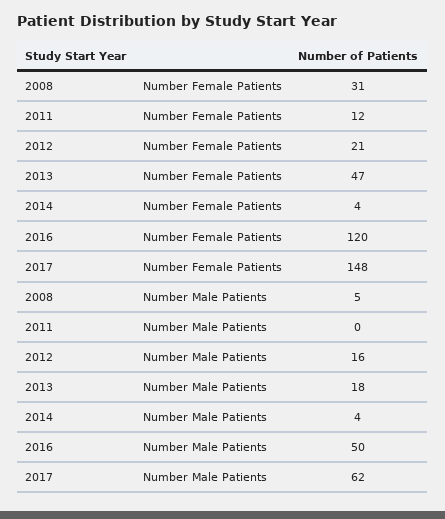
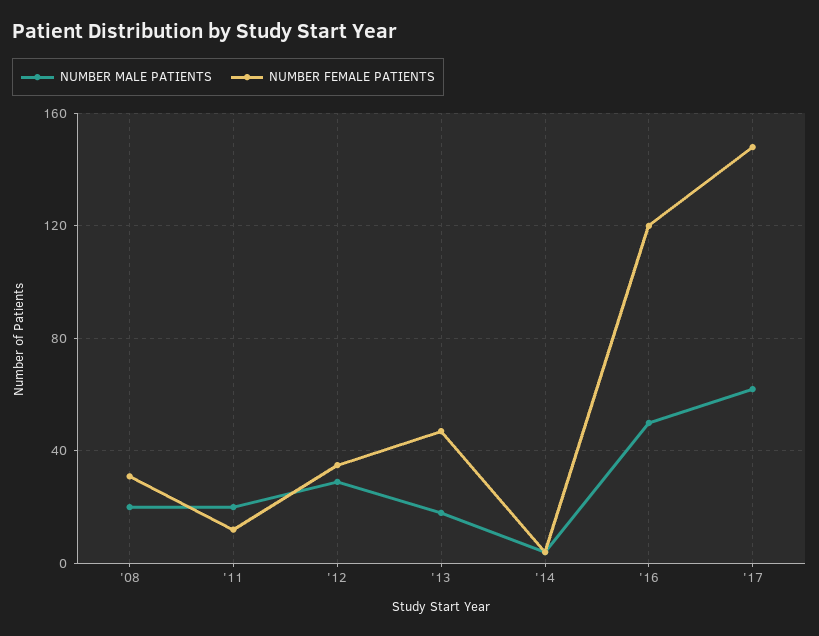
Number Female Patients, 2012: 21 -> 35
Number Male Patients, 2008: 5 -> 20
Number Male Patients, 2011: 0 -> 20
Number Male Patients, 2012: 16 -> 30

